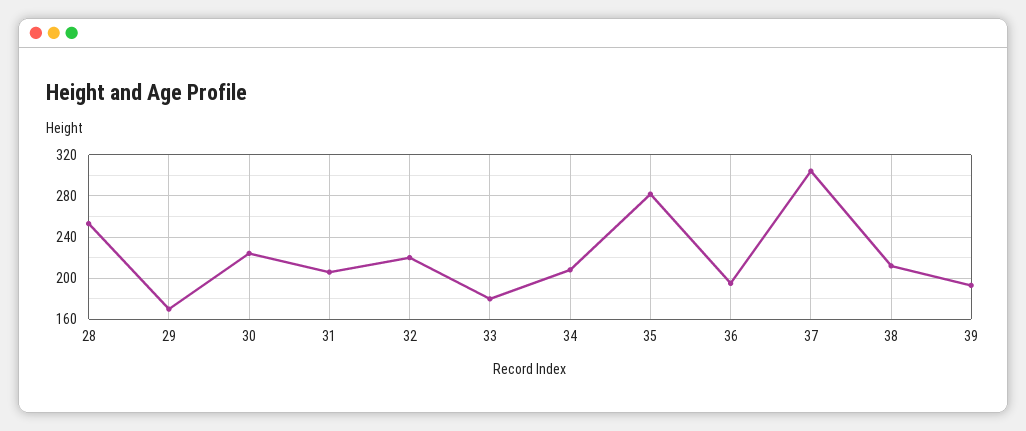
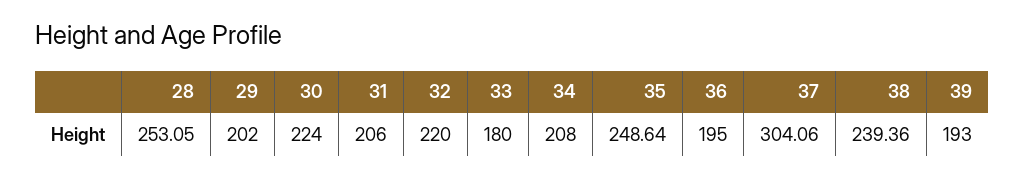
29: 170 -> 202
35: 280 -> 248.64
38: 210 -> 239.36

